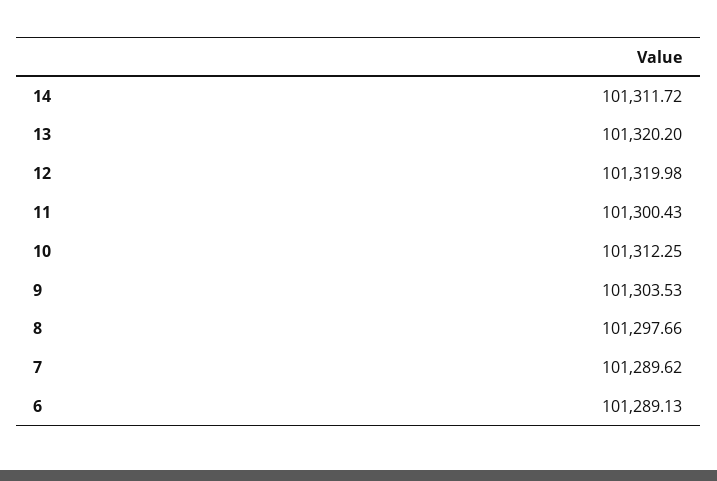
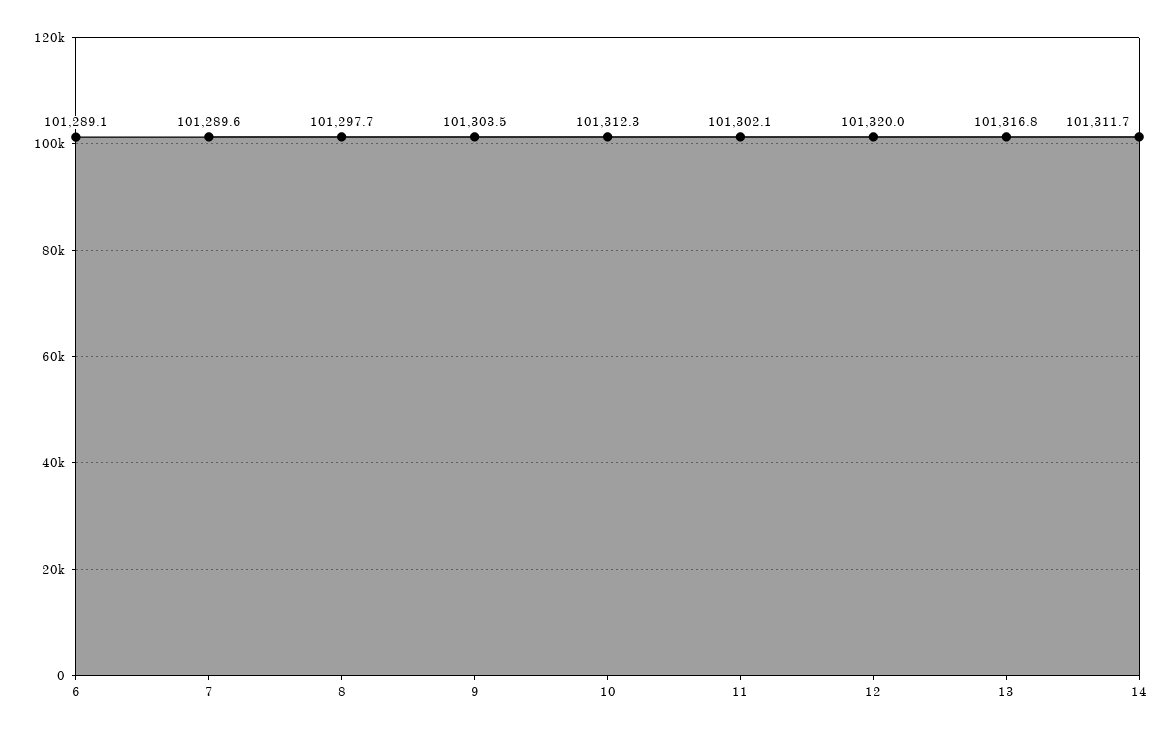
13: 101320.2 -> 101316.8
11: 101300.43 -> 101302.1

